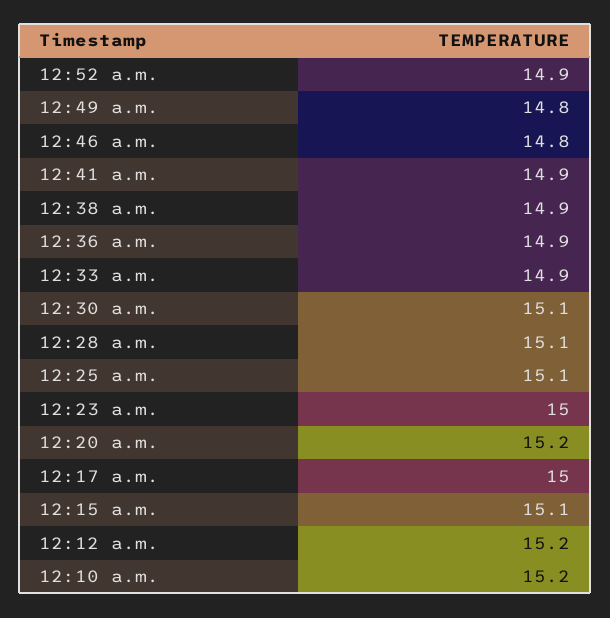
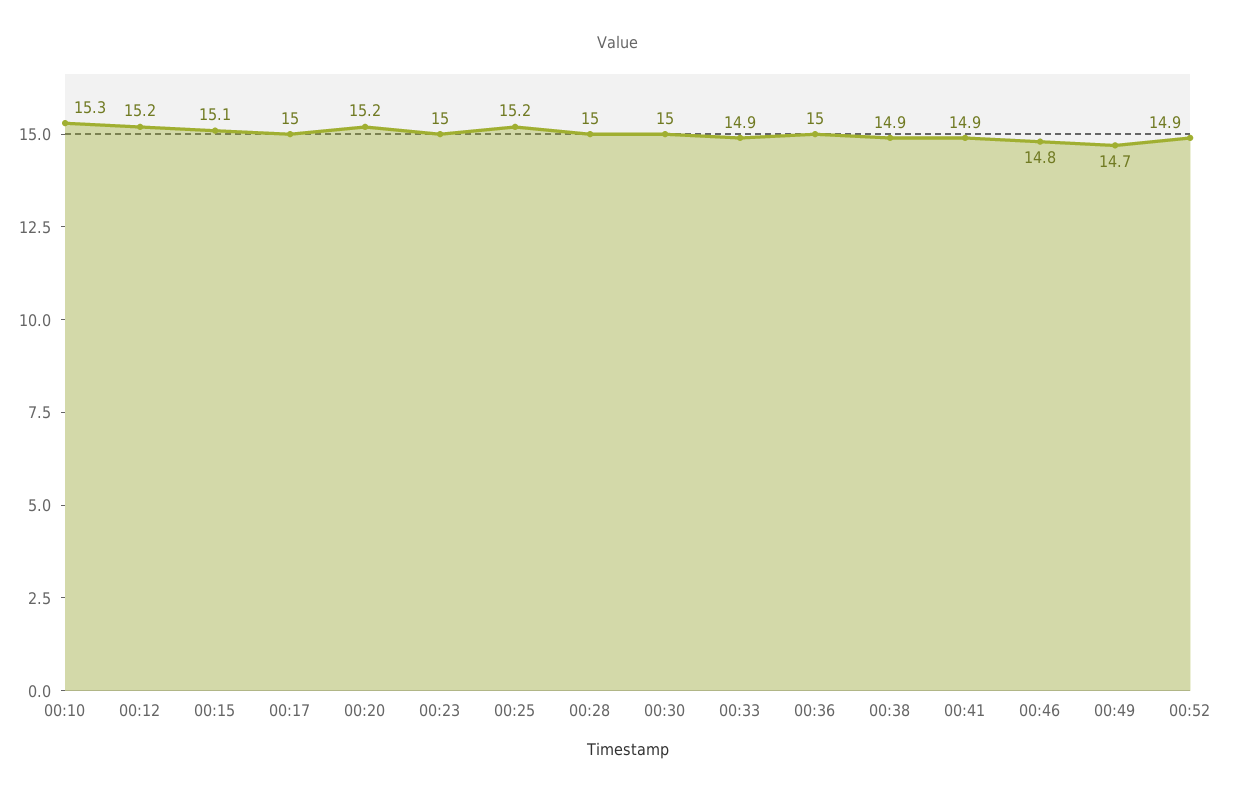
12:49 a.m.: 14.8 -> 14.7
12:36 a.m.: 14.9 -> 15
12:30 a.m.: 15.1 -> 15
12:28 a.m.: 15.1 -> 15
12:25 a.m.: 15.1 -> 15.2
12:10 a.m.: 15.2 -> 15.3

